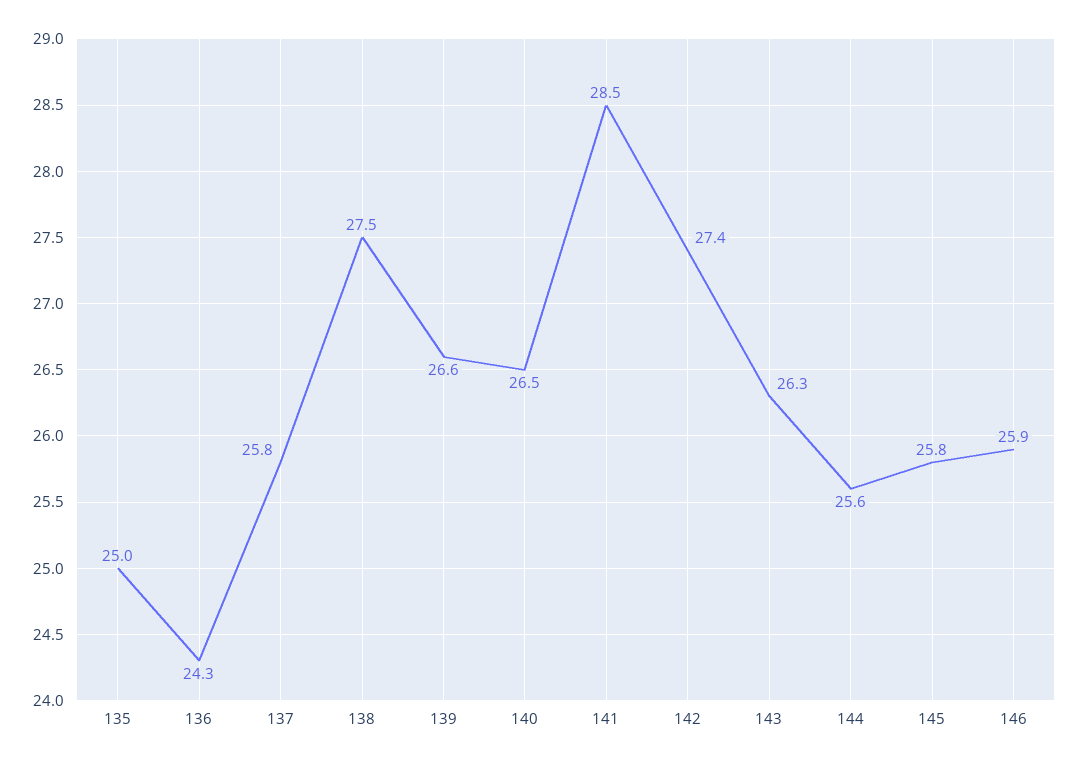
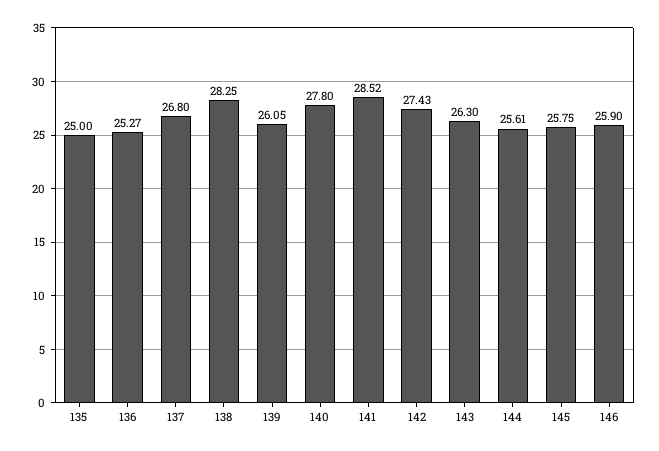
136: 24.3 -> 25.27
137: 25.8 -> 26.8
138: 27.5 -> 28.25
139: 26.6 -> 26.05
140: 26.5 -> 27.8

